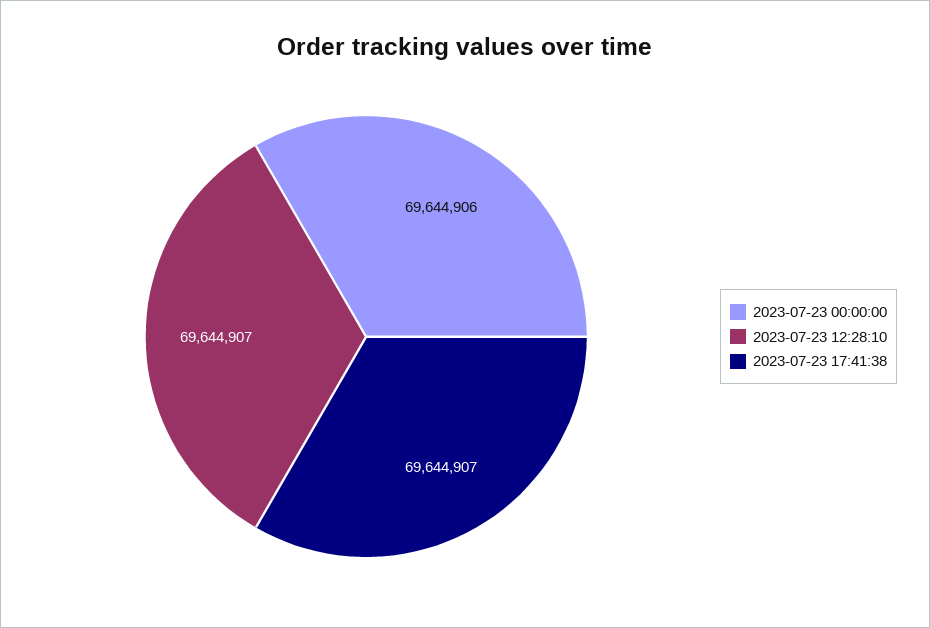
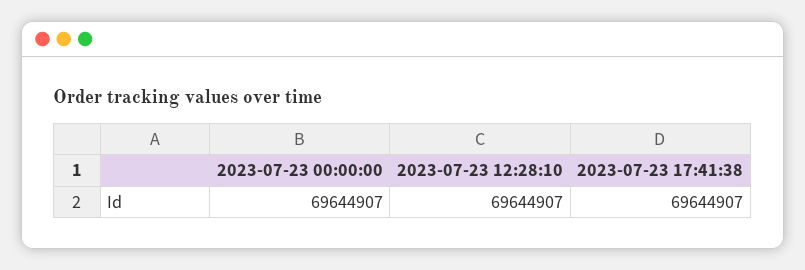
2023-07-23 00:00:00: 69644906 -> 69644907

